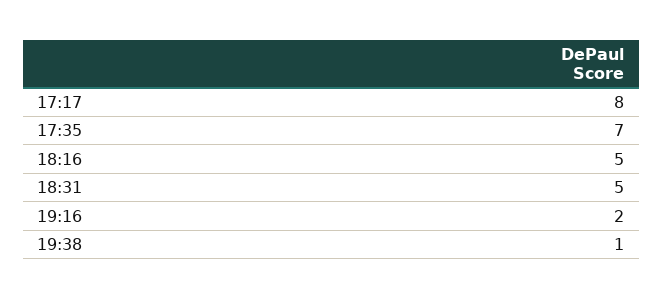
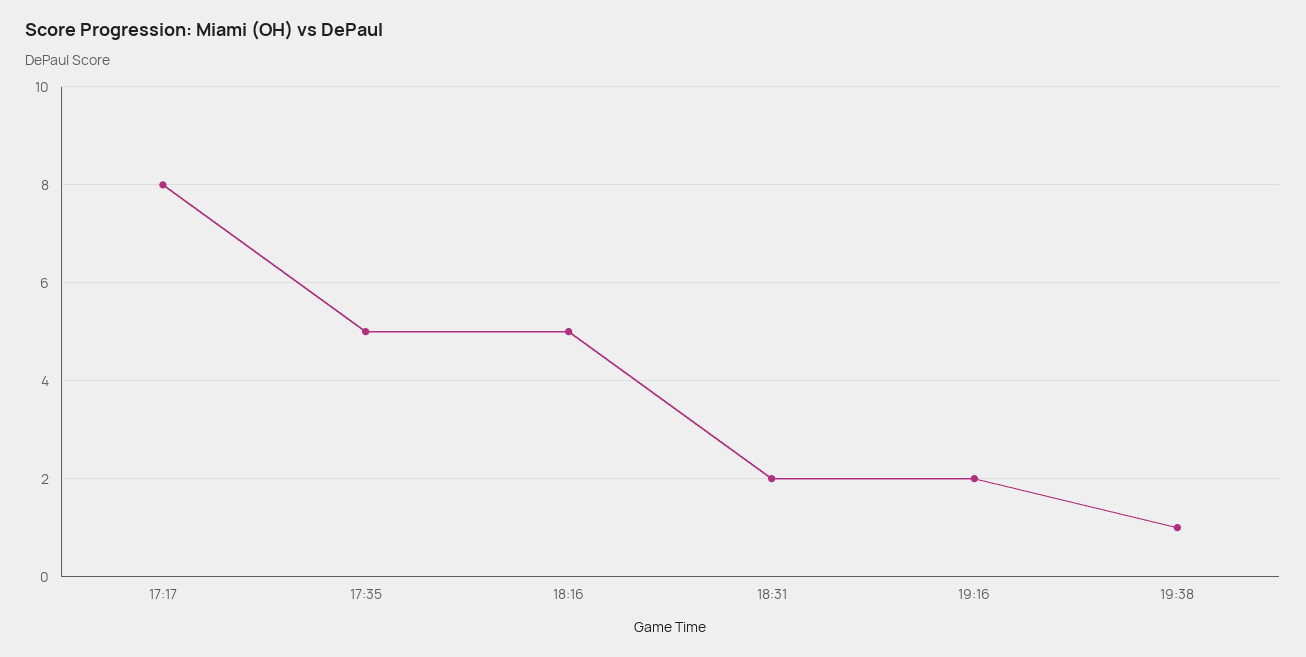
17:35: 7 -> 5
18:31: 5 -> 2

